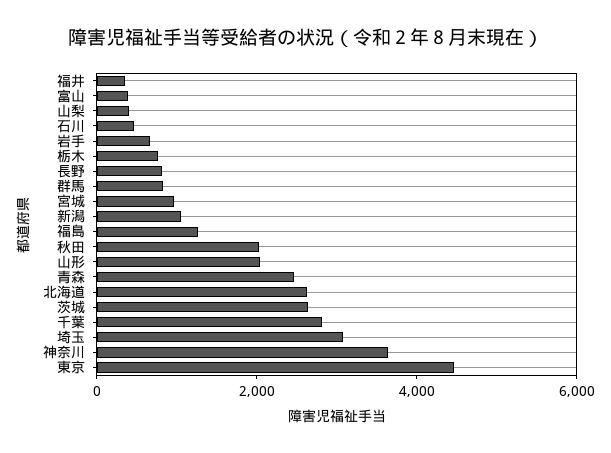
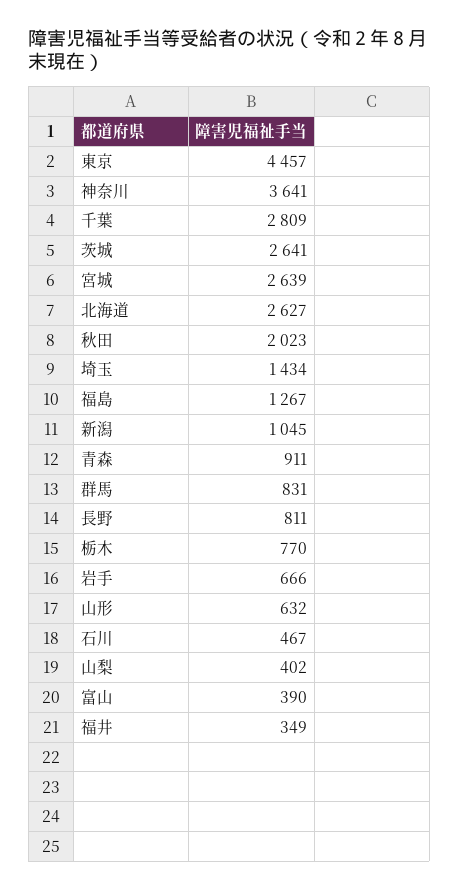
宮城: 1000 -> 2639
山形: 2000 -> 632
青森: 2500 -> 911
埼玉: 3000 -> 1434

